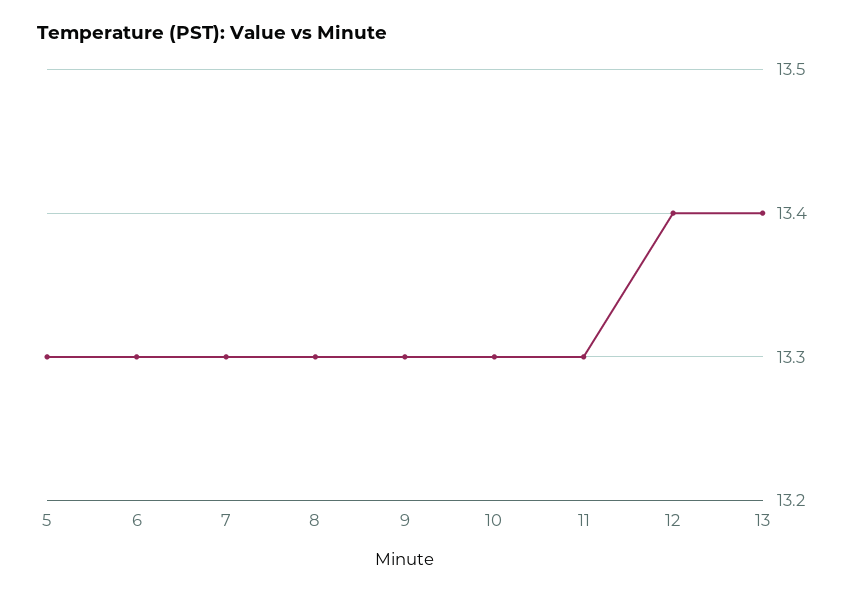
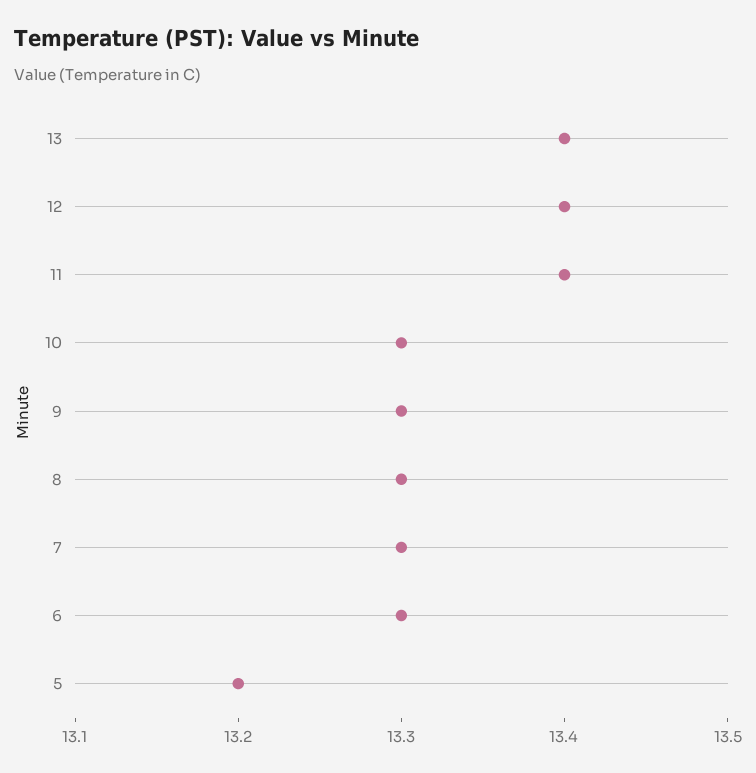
5: 13.3 -> 13.2
11: 13.3 -> 13.4

